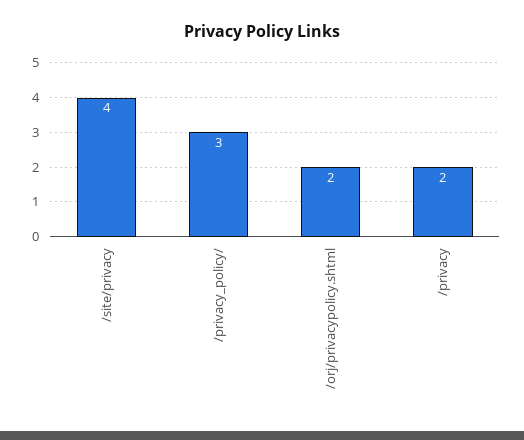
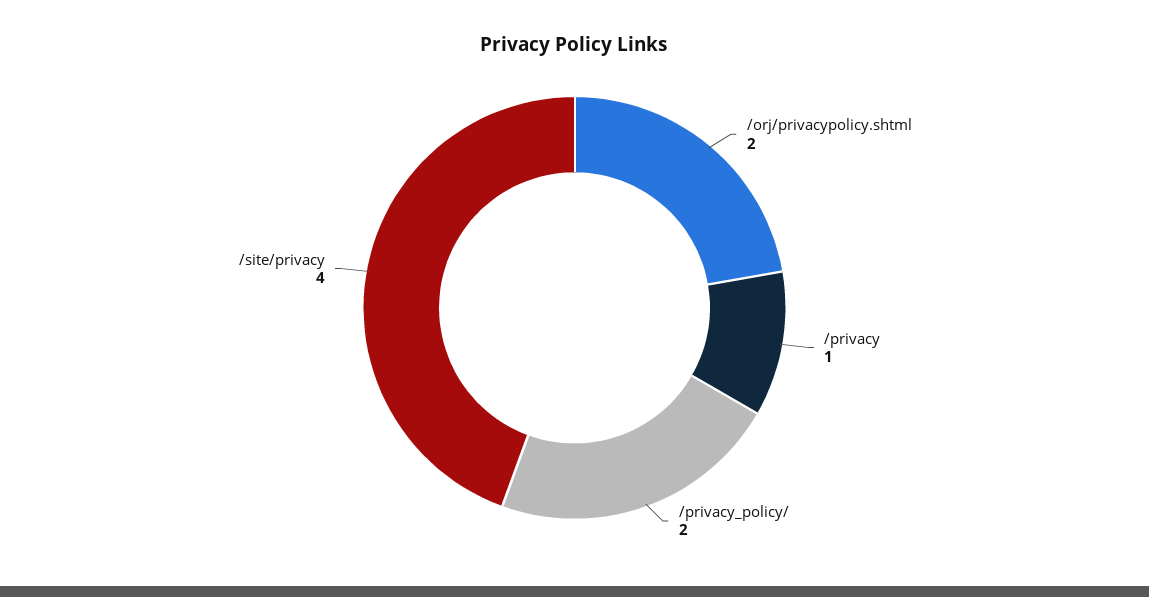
/privacy_policy/: 3 -> 2
/privacy: 2 -> 1

